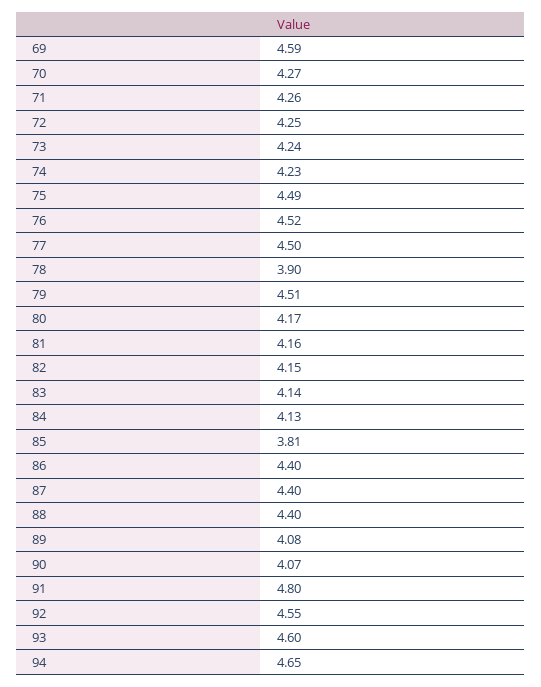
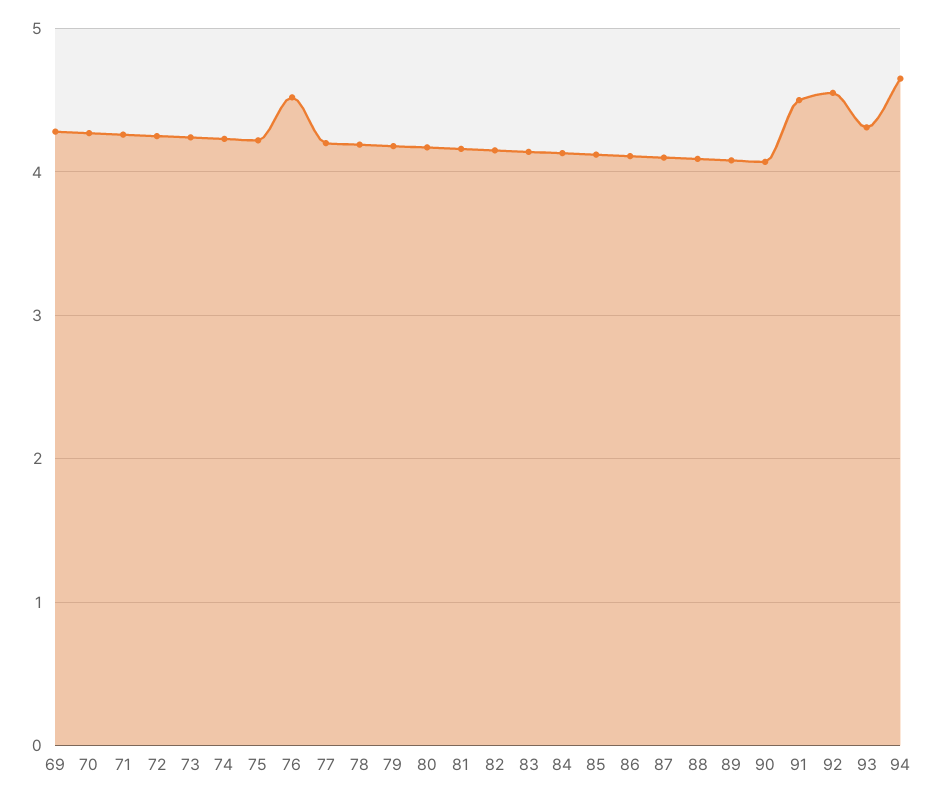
69: 4.59 -> 4.3
75: 4.49 -> 4.2
77: 4.5 -> 4.2
78: 3.9 -> 4.2
79: 4.51 -> 4.2
85: 3.81 -> 4.1
86: 4.4 -> 4.1
87: 4.4 -> 4.1
88: 4.4 -> 4.1
91: 4.8 -> 4.5
93: 4.6 -> 4.3

